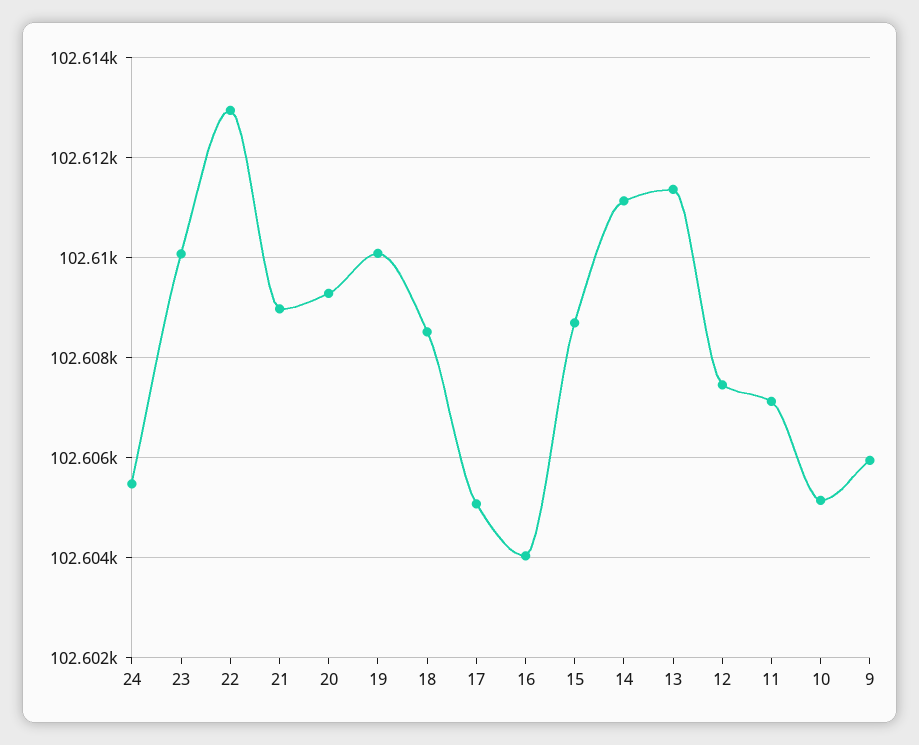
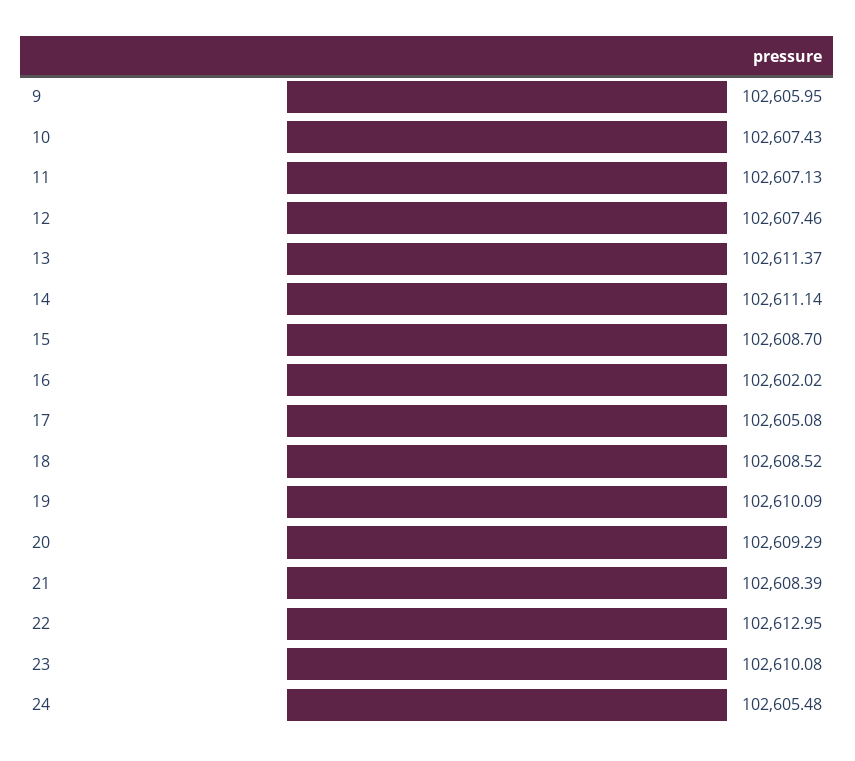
21: 102609 -> 102608.39
16: 102604 -> 102602.02
10: 102605.2 -> 102607.43

